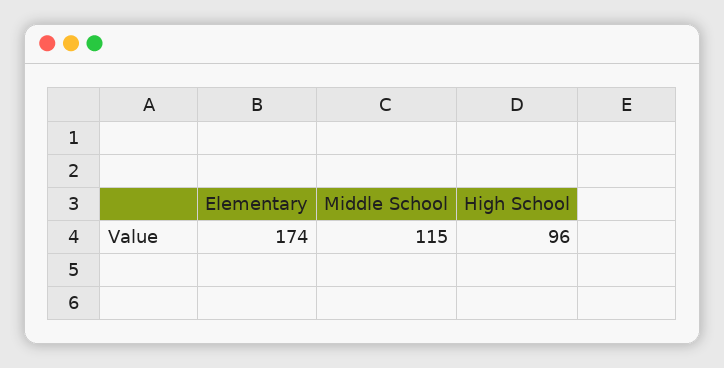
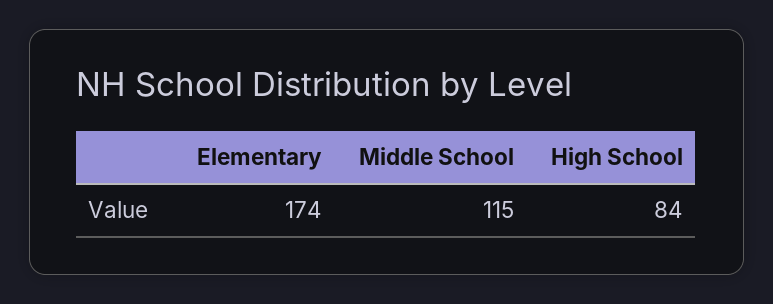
High School: 96 -> 84

